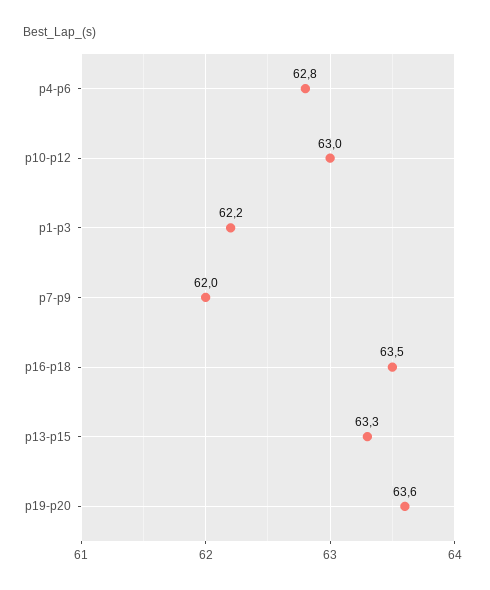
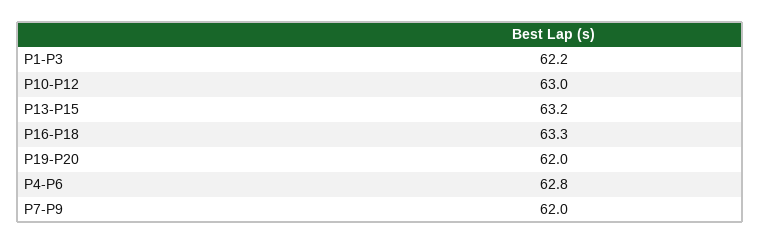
p16-p18: 63.5 -> 63.3
p13-p15: 63.3 -> 63.2
p19-p20: 63.6 -> 62

